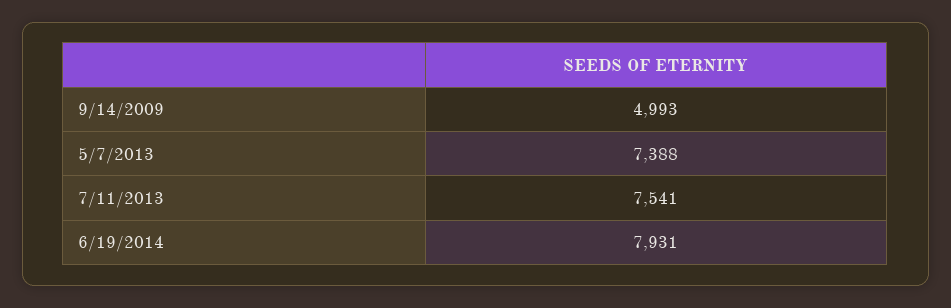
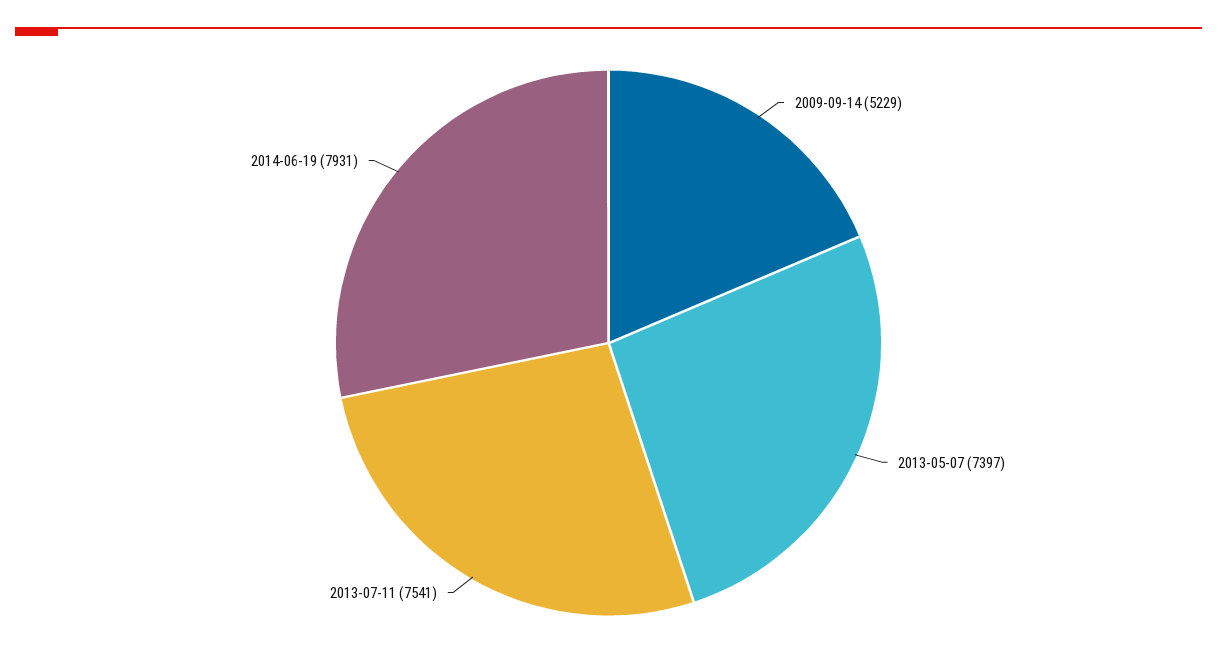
9/14/2009: 4993 -> 5229
5/7/2013: 7388 -> 7397

